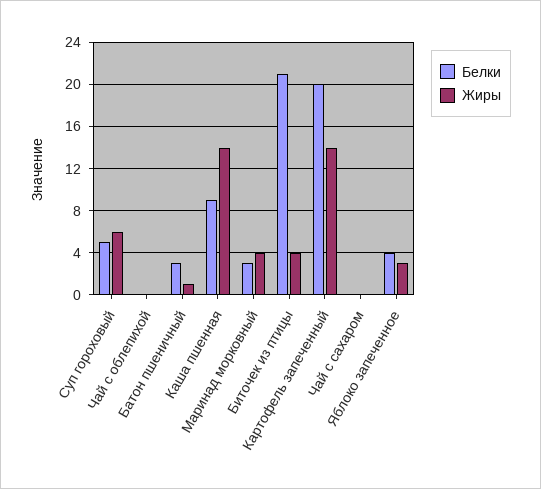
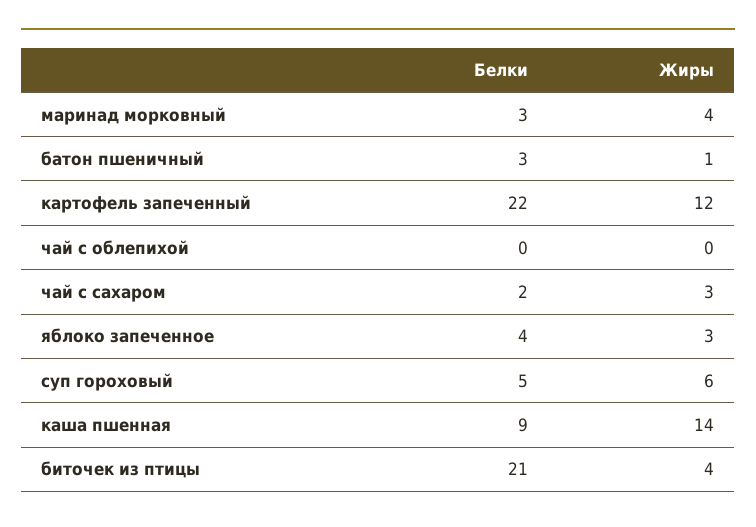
Белки, Картофель запеченный: 20 -> 22
Жиры, Картофель запеченный: 14 -> 12
Белки, Чай с сахаром: 0 -> 2
Жиры, Чай с сахаром: 0 -> 3

